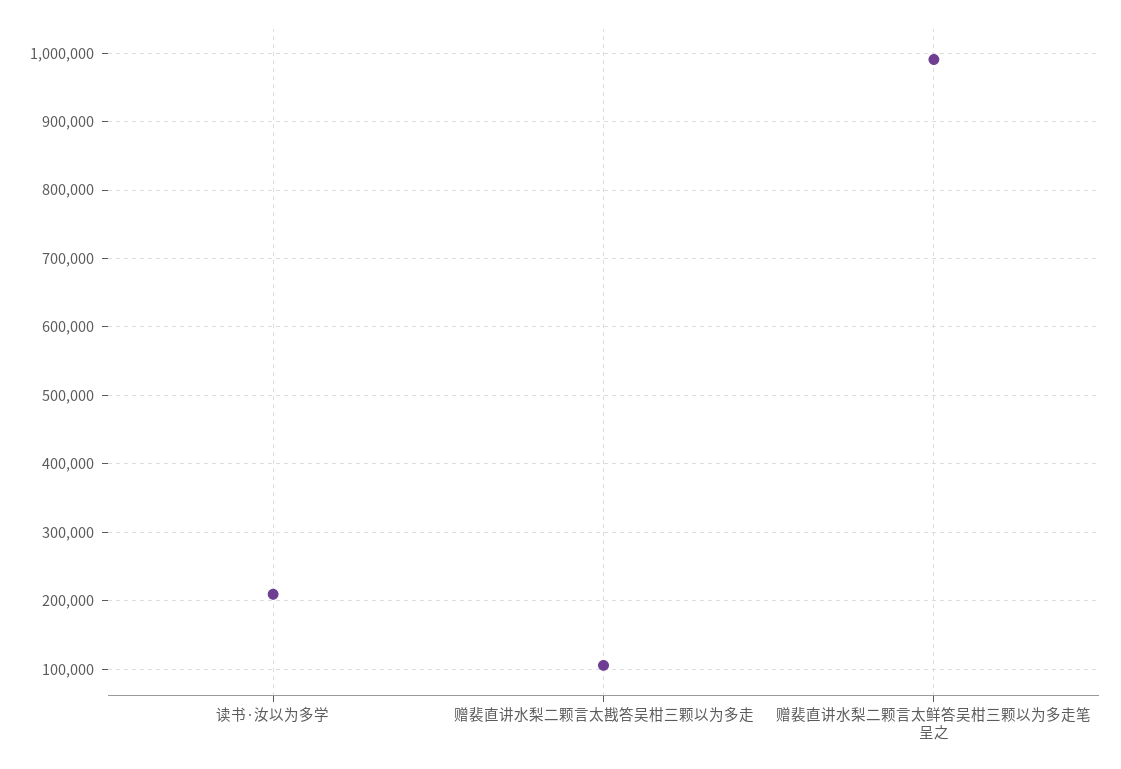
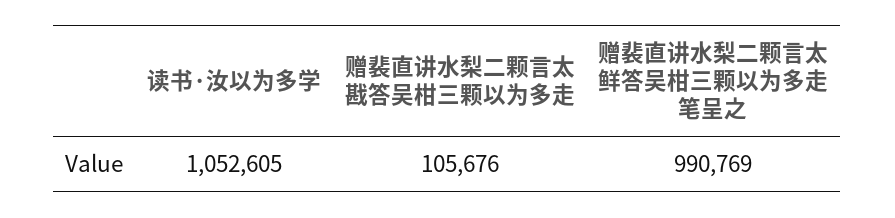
读书·汝以为多学: 210000 -> 1052605

